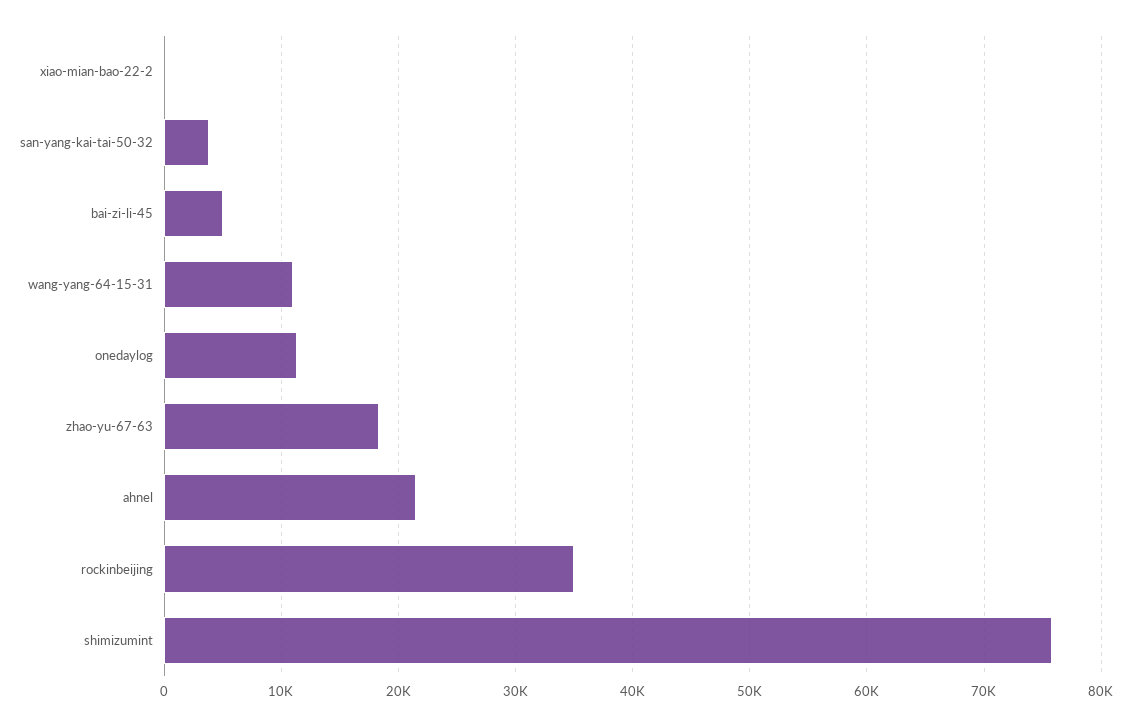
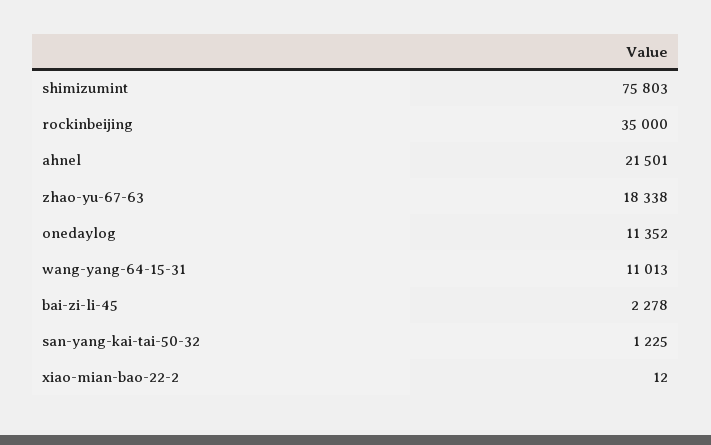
san-yang-kai-tai-50-32: 4000 -> 1225
bai-zi-li-45: 5000 -> 2278

